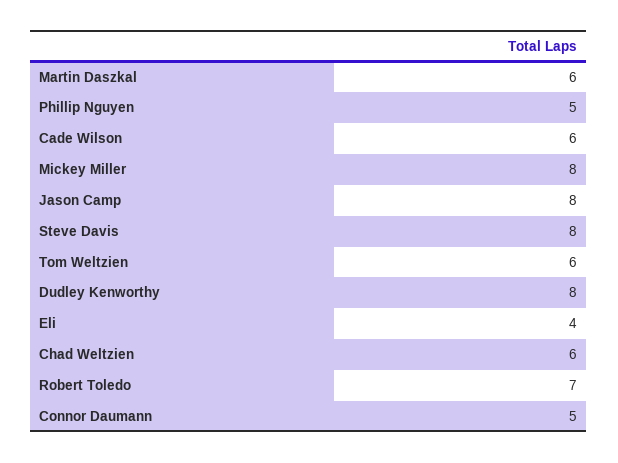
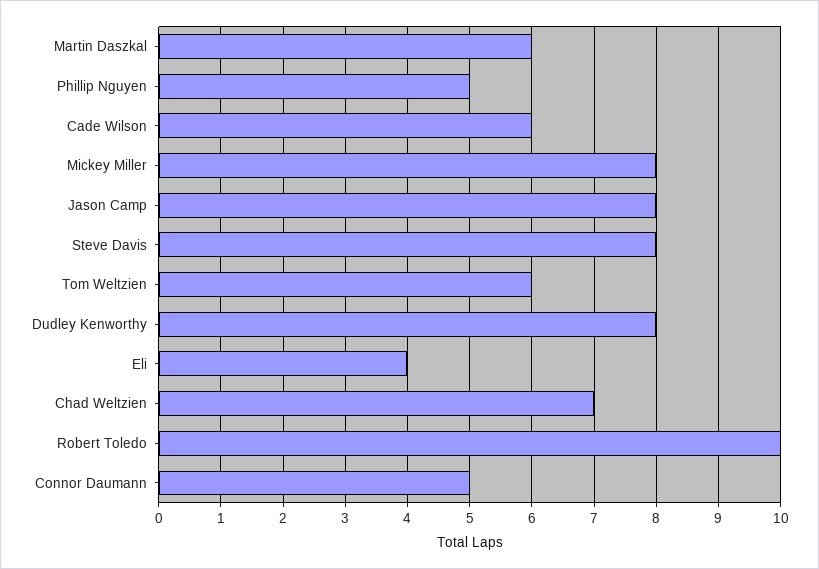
Chad Weltzien: 6 -> 7
Robert Toledo: 7 -> 10

